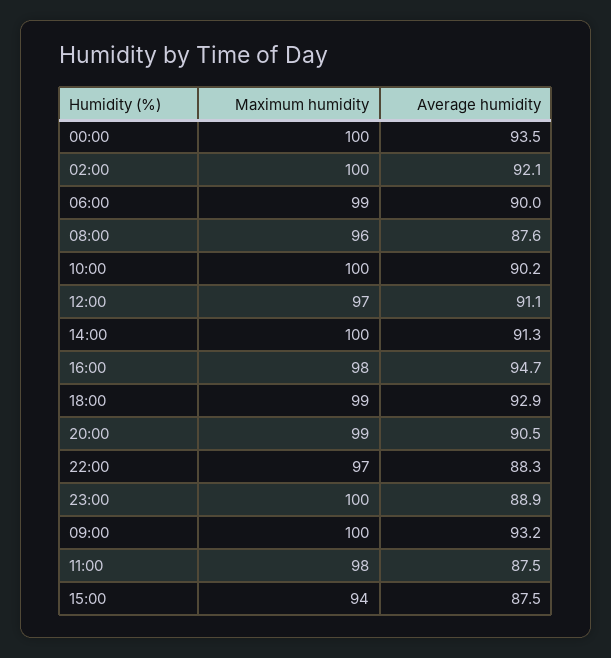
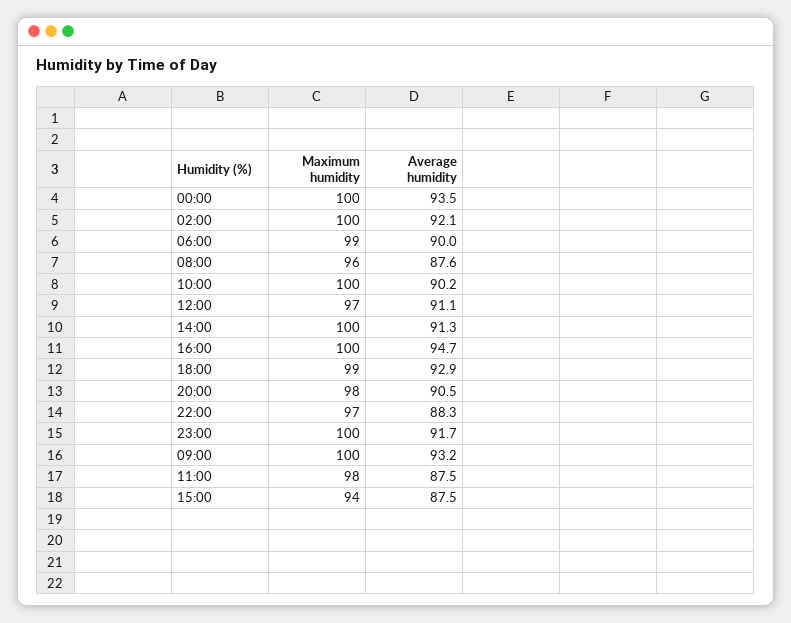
Maximum humidity, 16:00: 98 -> 100
Maximum humidity, 20:00: 99 -> 98
Average humidity, 23:00: 88.9 -> 91.7

